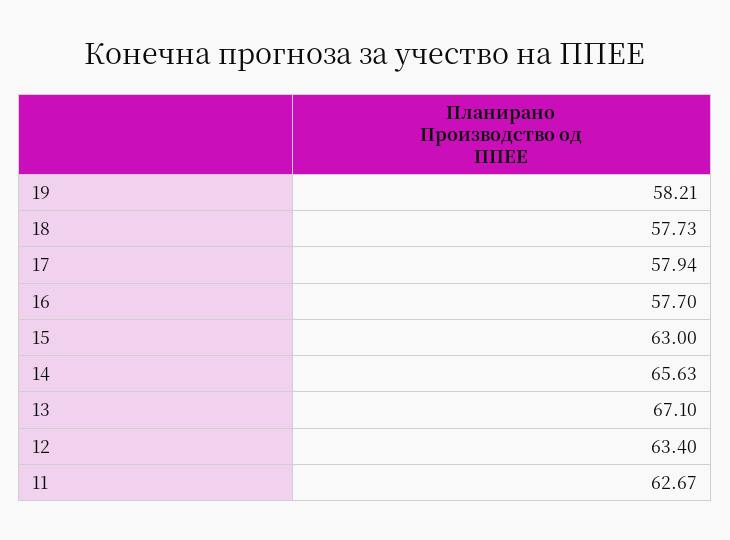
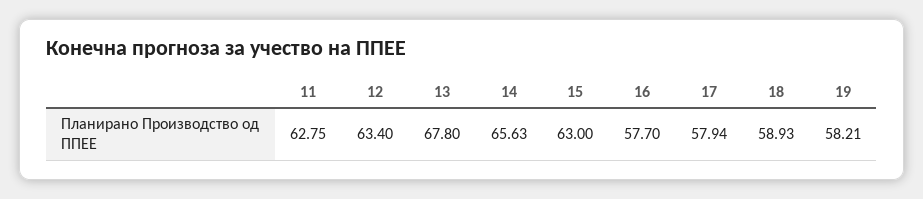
18: 57.73 -> 58.93
13: 67.1 -> 67.8
11: 62.67 -> 62.75

